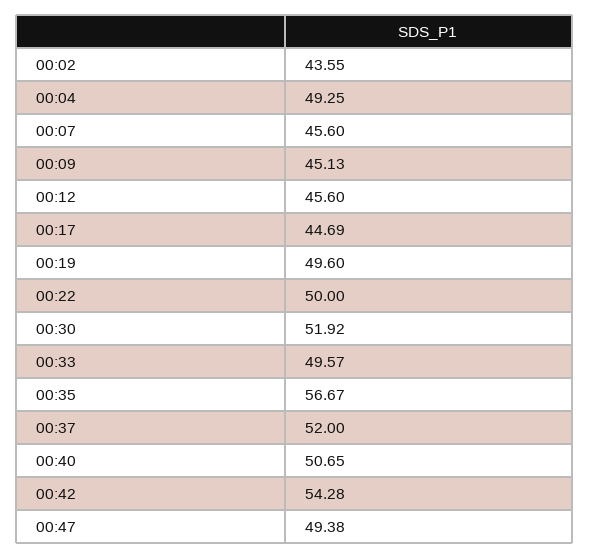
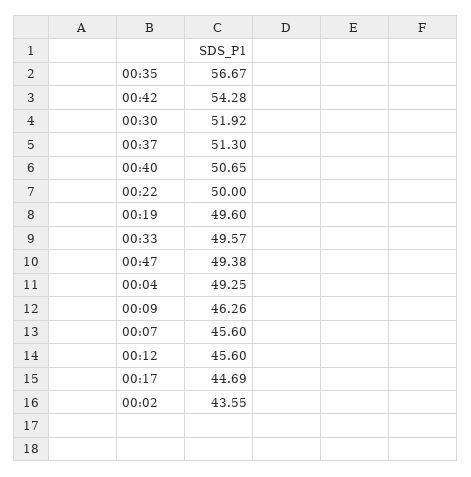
00:09: 45.13 -> 46.26
00:37: 52 -> 51.3

